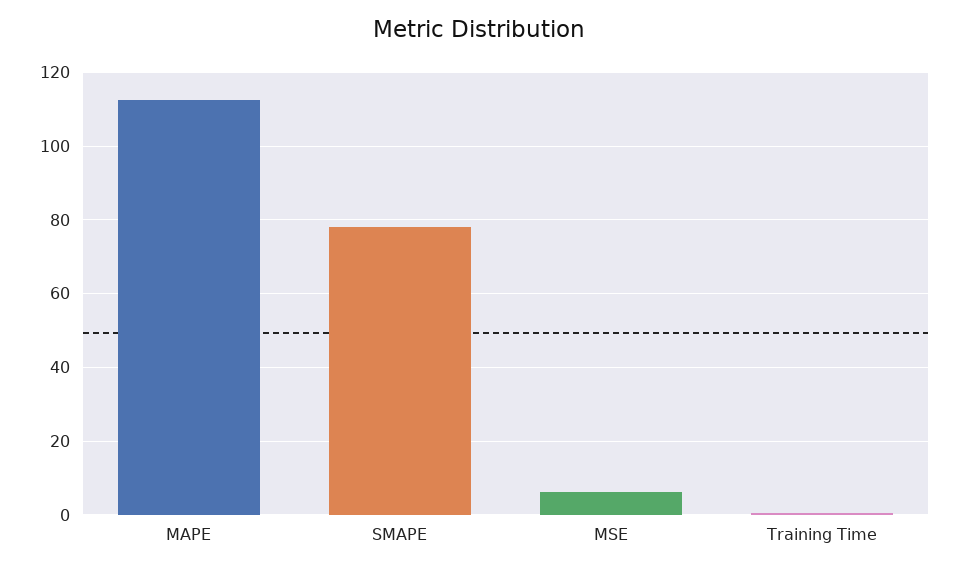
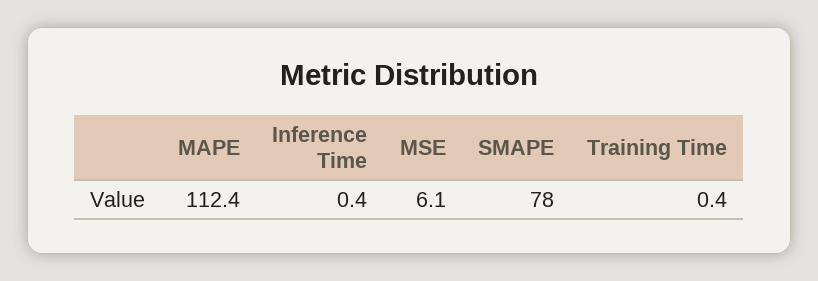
Inference Time: none -> 0.4

